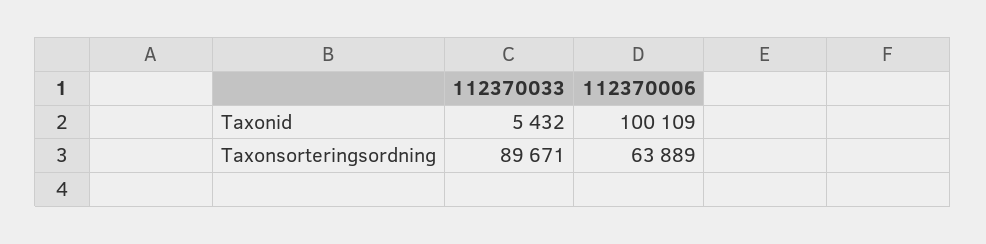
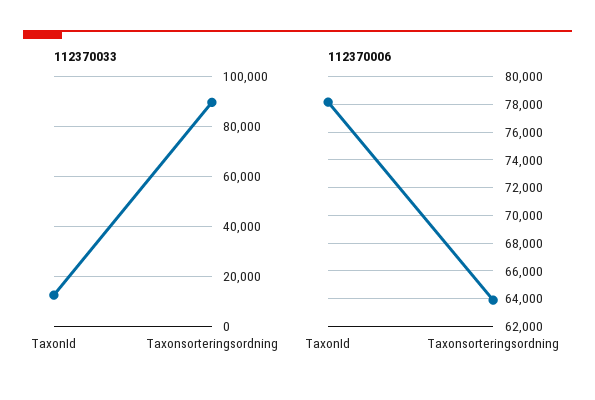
112370033, Taxonid: 5432 -> 12500
112370006, Taxonid: 100109 -> 78000

